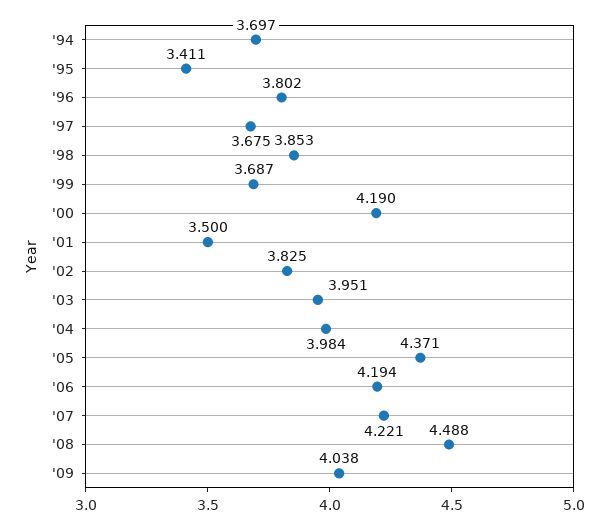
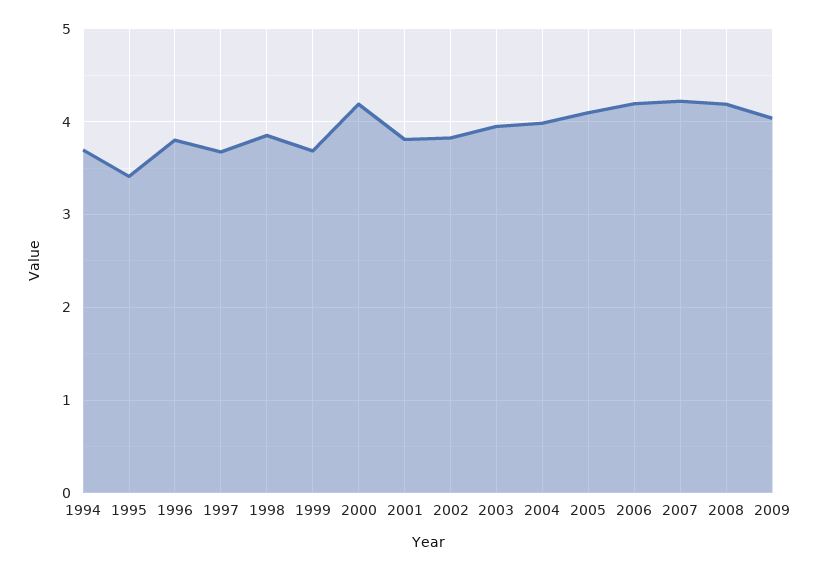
'01: 3.5 -> 3.8
'05: 4.371 -> 4.1
'08: 4.488 -> 4.2

